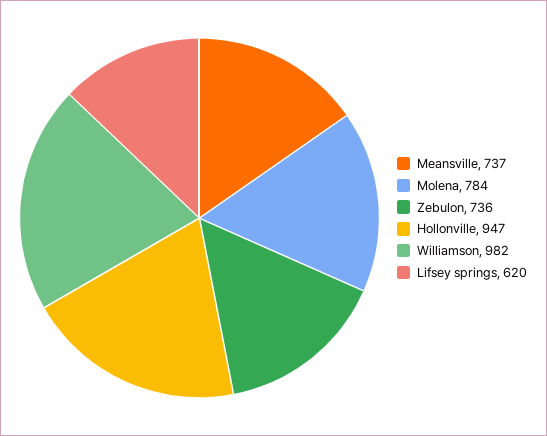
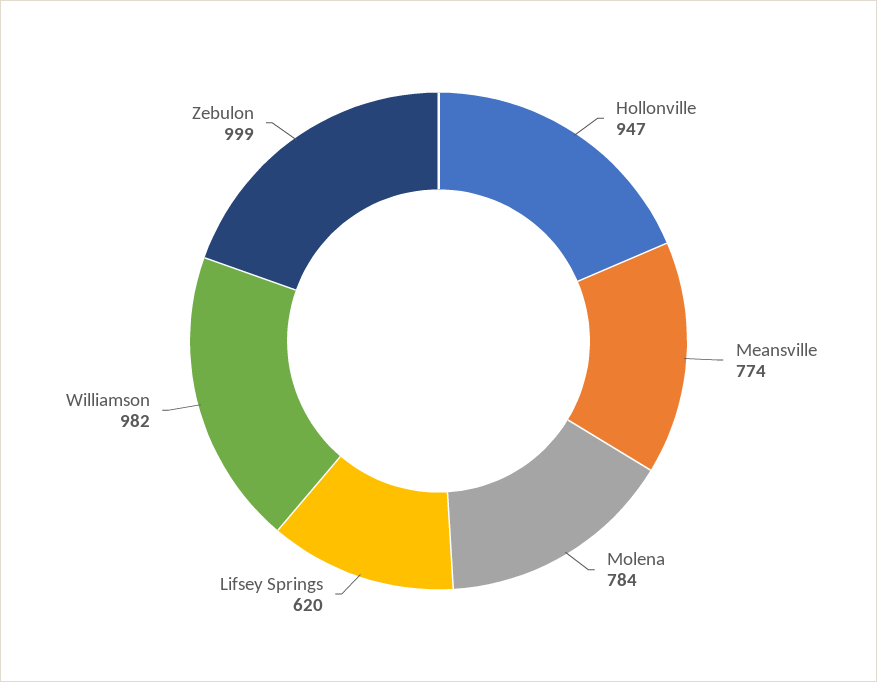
Meansville: 737 -> 774
Zebulon: 736 -> 999

